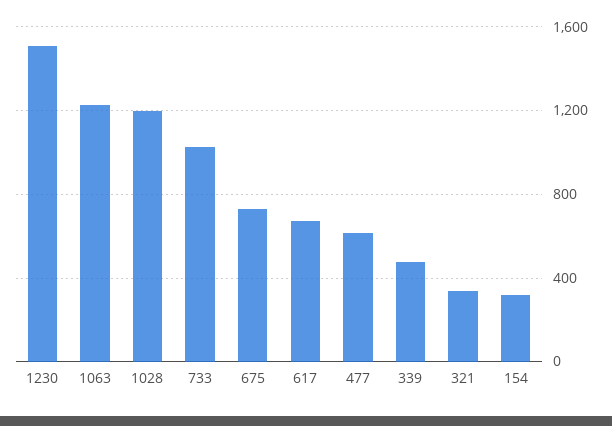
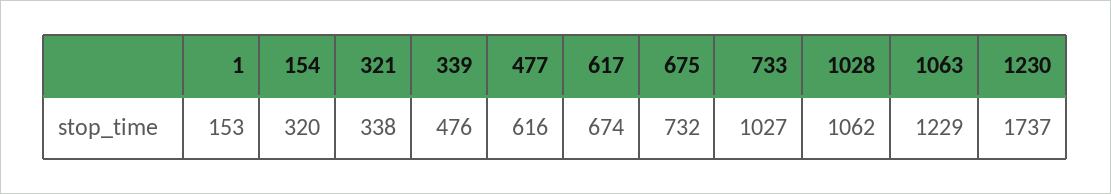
1230: 1500 -> 1737
1028: 1200 -> 1062
1: none -> 153

